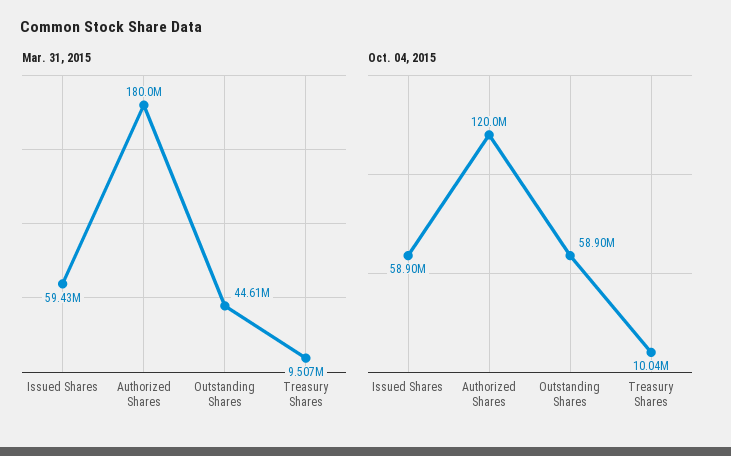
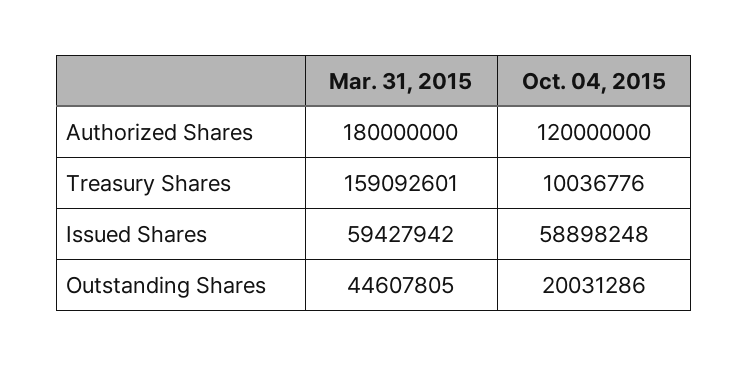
Mar. 31, 2015, Treasury Shares: 9507000 -> 159092601
Oct. 04, 2015, Outstanding Shares: 58900000 -> 20031286

